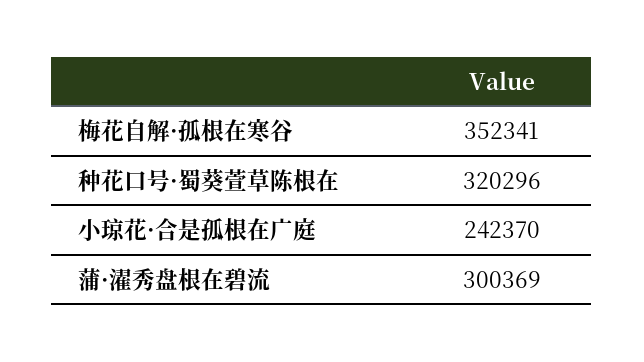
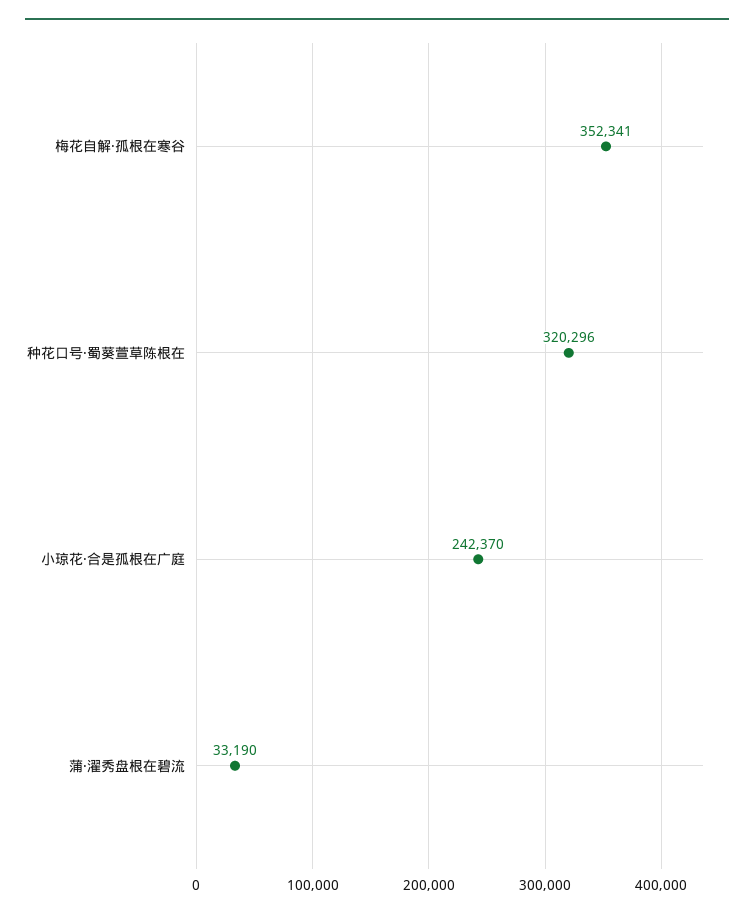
蒲·濯秀盘根在碧流: 300369 -> 33190

